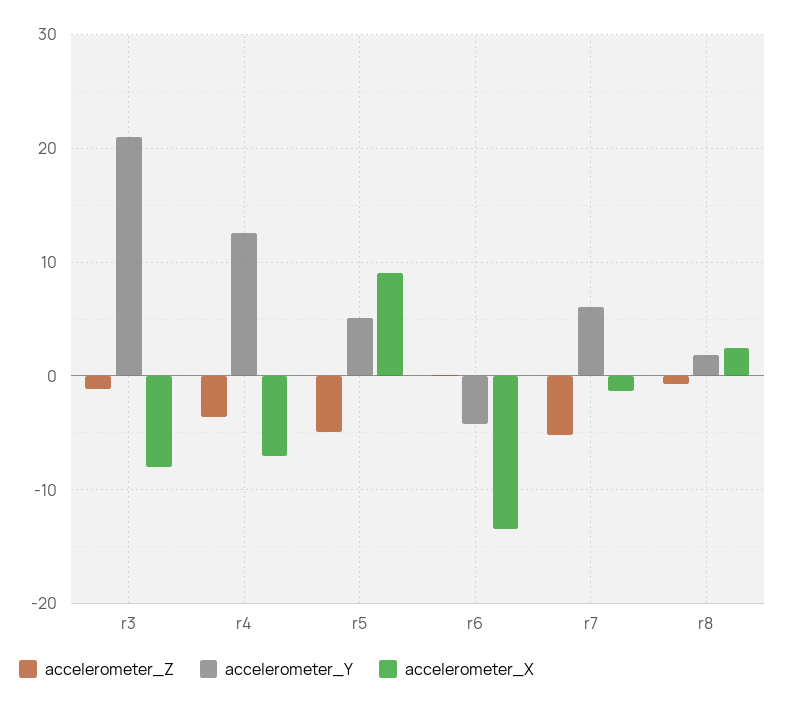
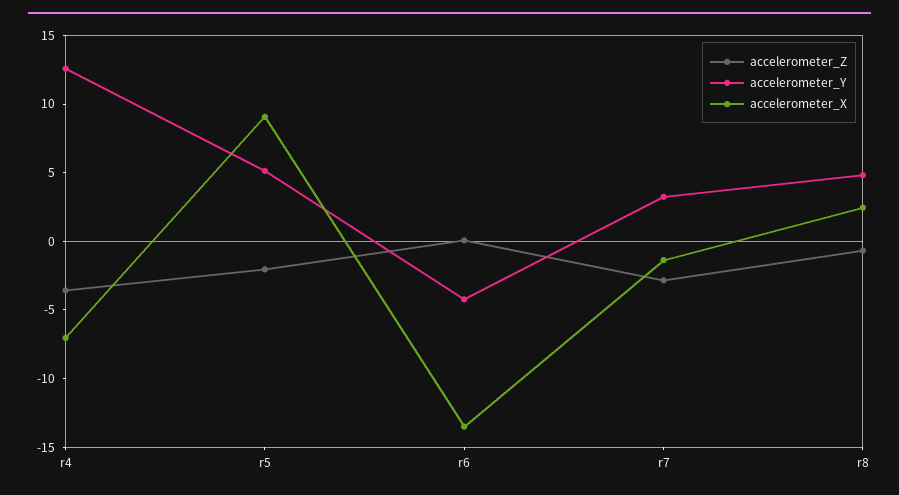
accelerometer_Z, r3: -1 -> none
accelerometer_Y, r3: 21 -> none
accelerometer_X, r3: -8 -> none
accelerometer_Z, r5: -5 -> -2
accelerometer_Z, r7: -5 -> -3
accelerometer_Y, r7: 6 -> 3
accelerometer_Y, r8: 2 -> 5

